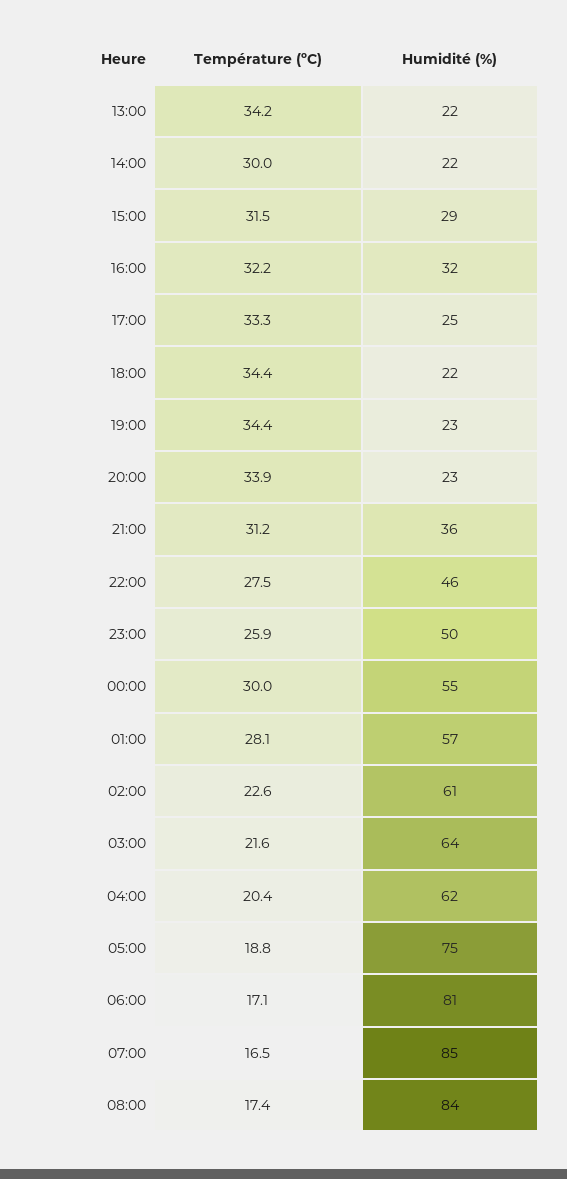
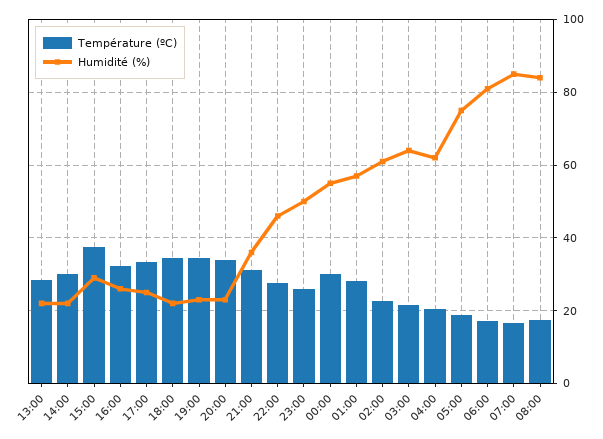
Température (ºC), 13:00: 34.2 -> 28
Température (ºC), 15:00: 31.5 -> 38
Humidité (%), 16:00: 32 -> 26

